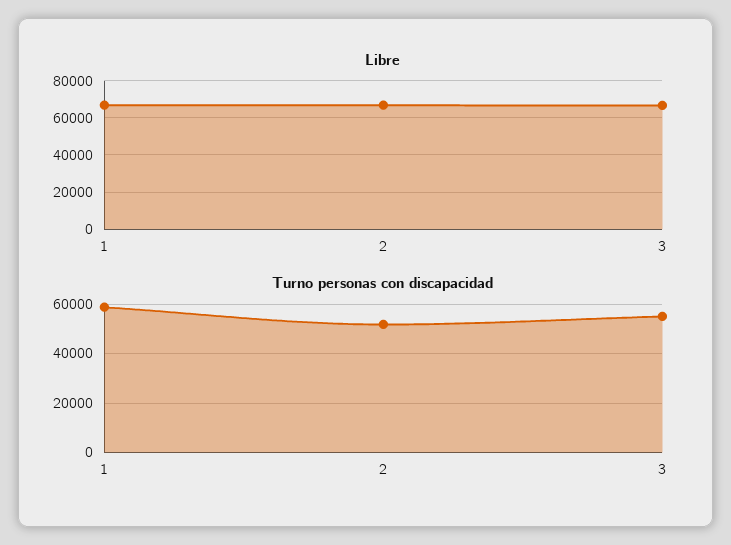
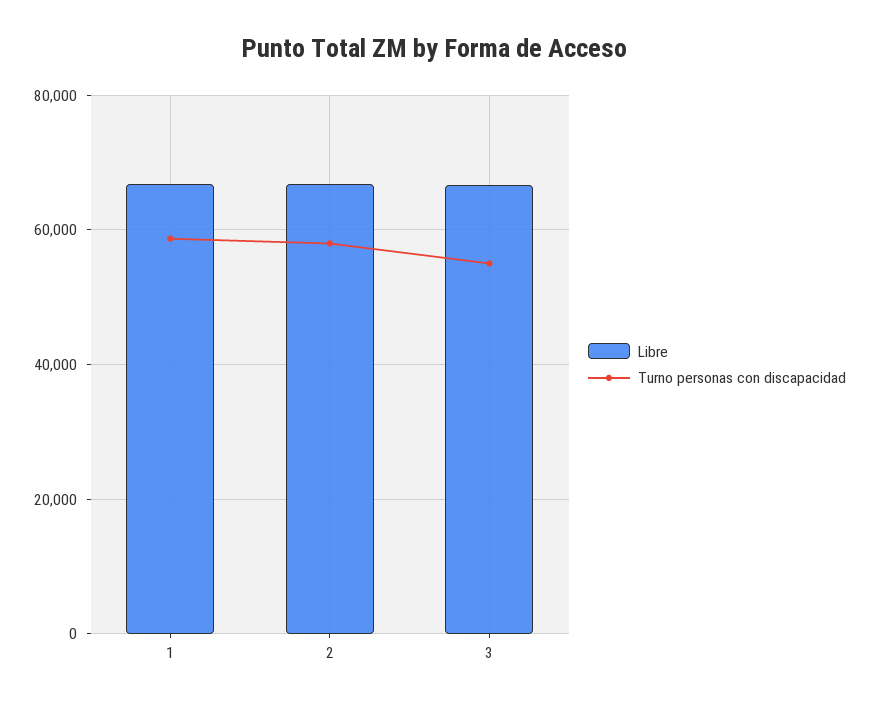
Turno personas con discapacidad, 2: 52500 -> 58000

